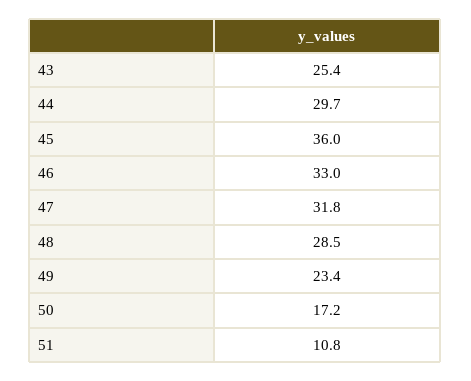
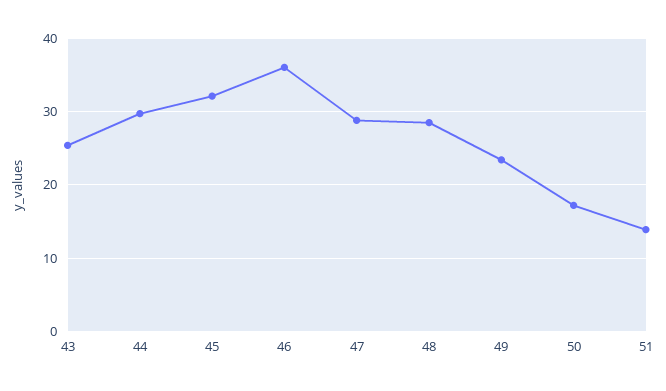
45: 36 -> 32
46: 33 -> 36
47: 31.8 -> 29
51: 10.8 -> 14

